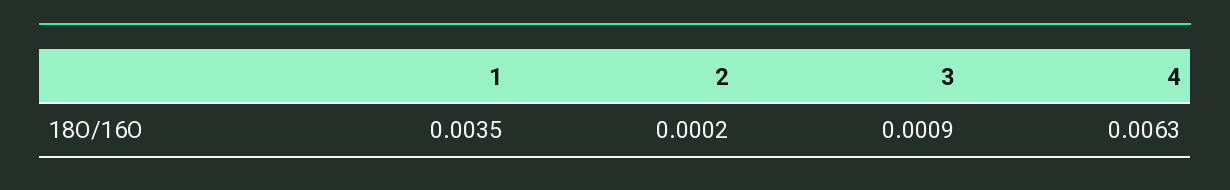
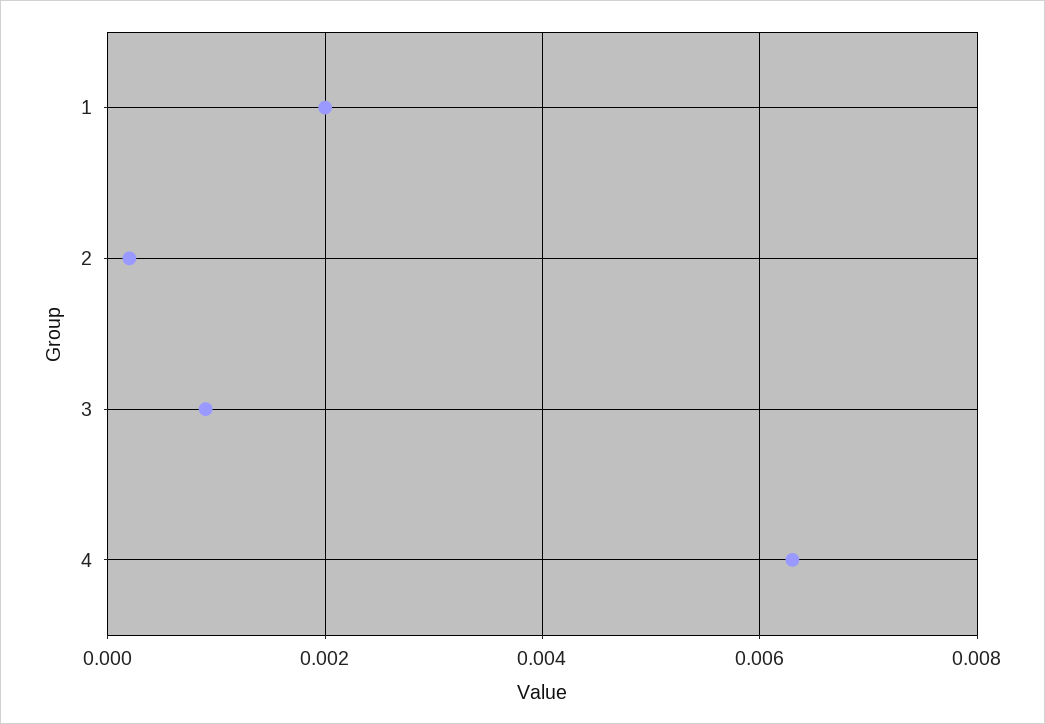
1: 0.0035 -> 0.002

